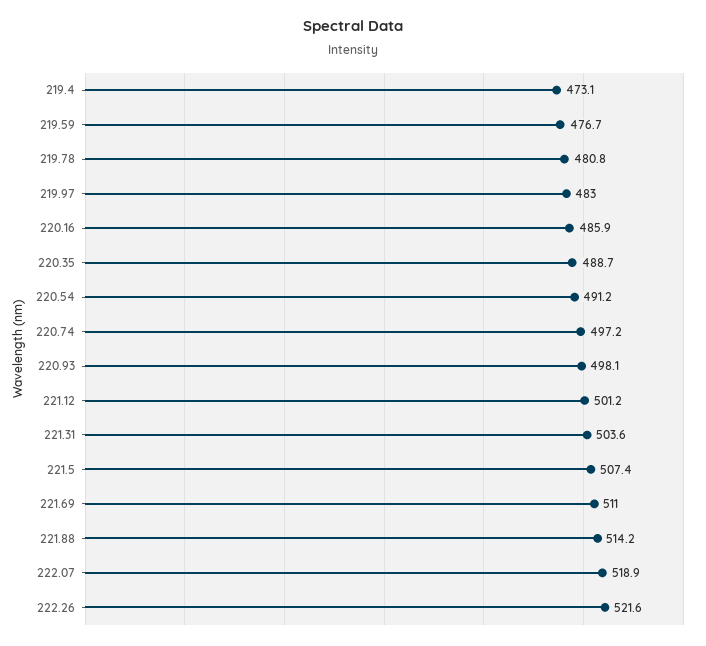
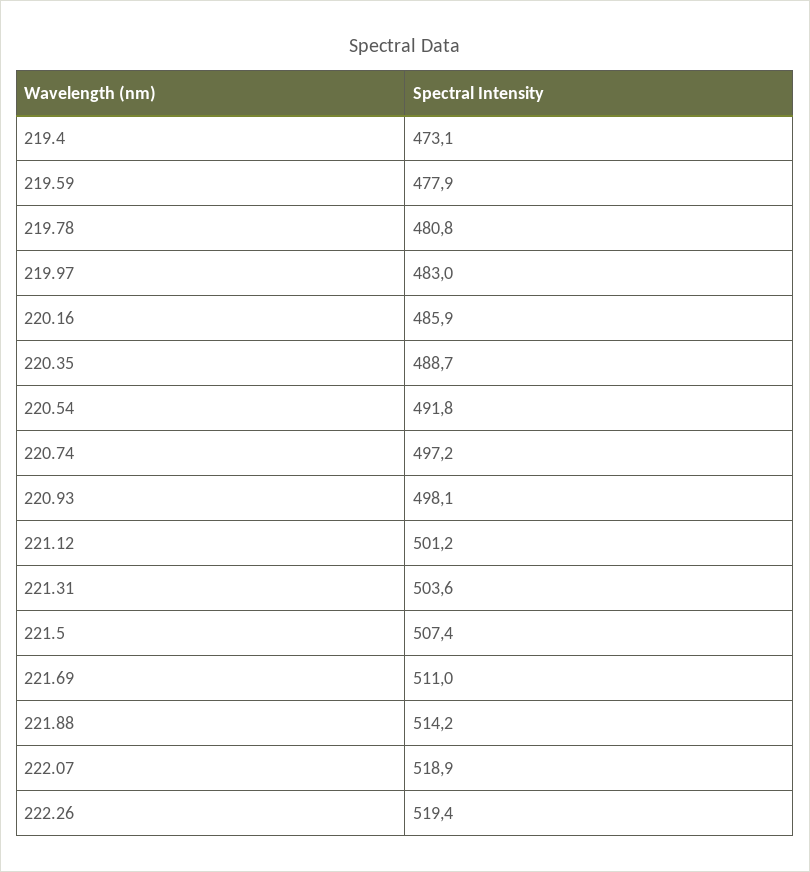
219.59: 476.7 -> 477.9
220.54: 491.2 -> 491.8
222.26: 521.6 -> 519.4

